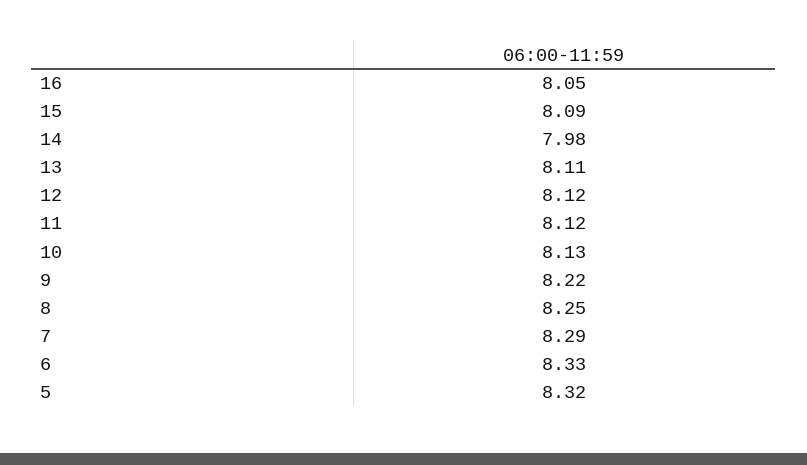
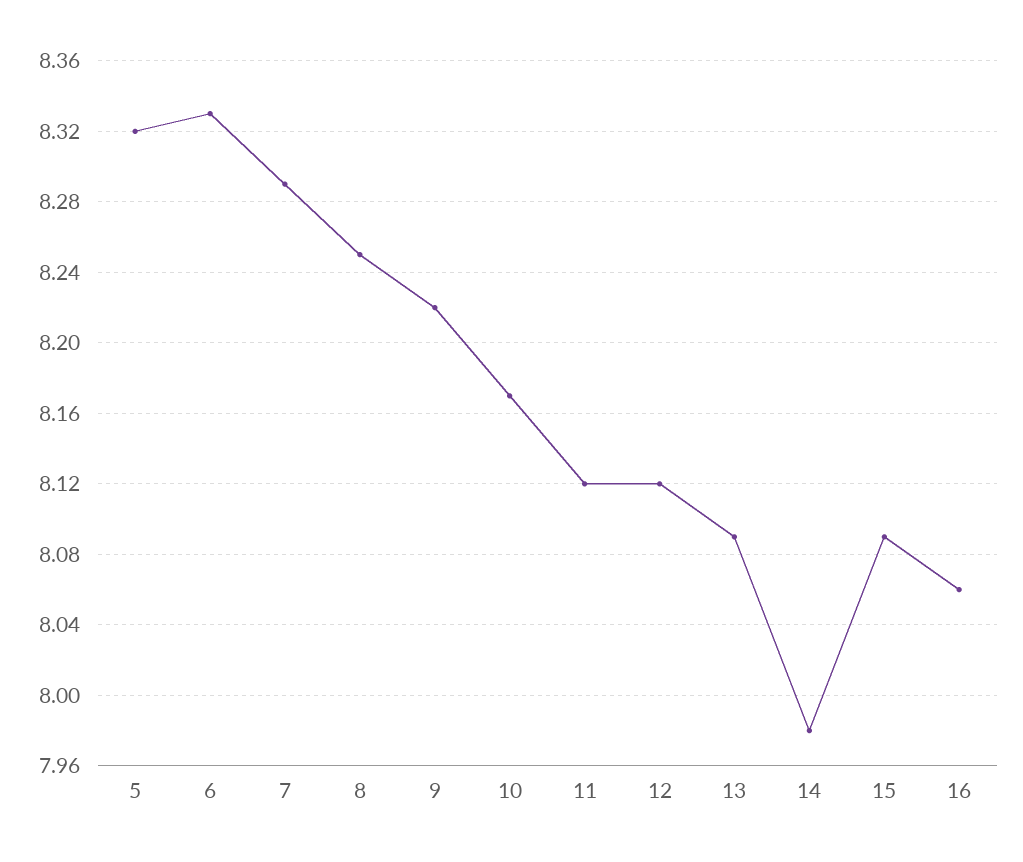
16: 8.05 -> 8.06
13: 8.11 -> 8.09
10: 8.13 -> 8.17

